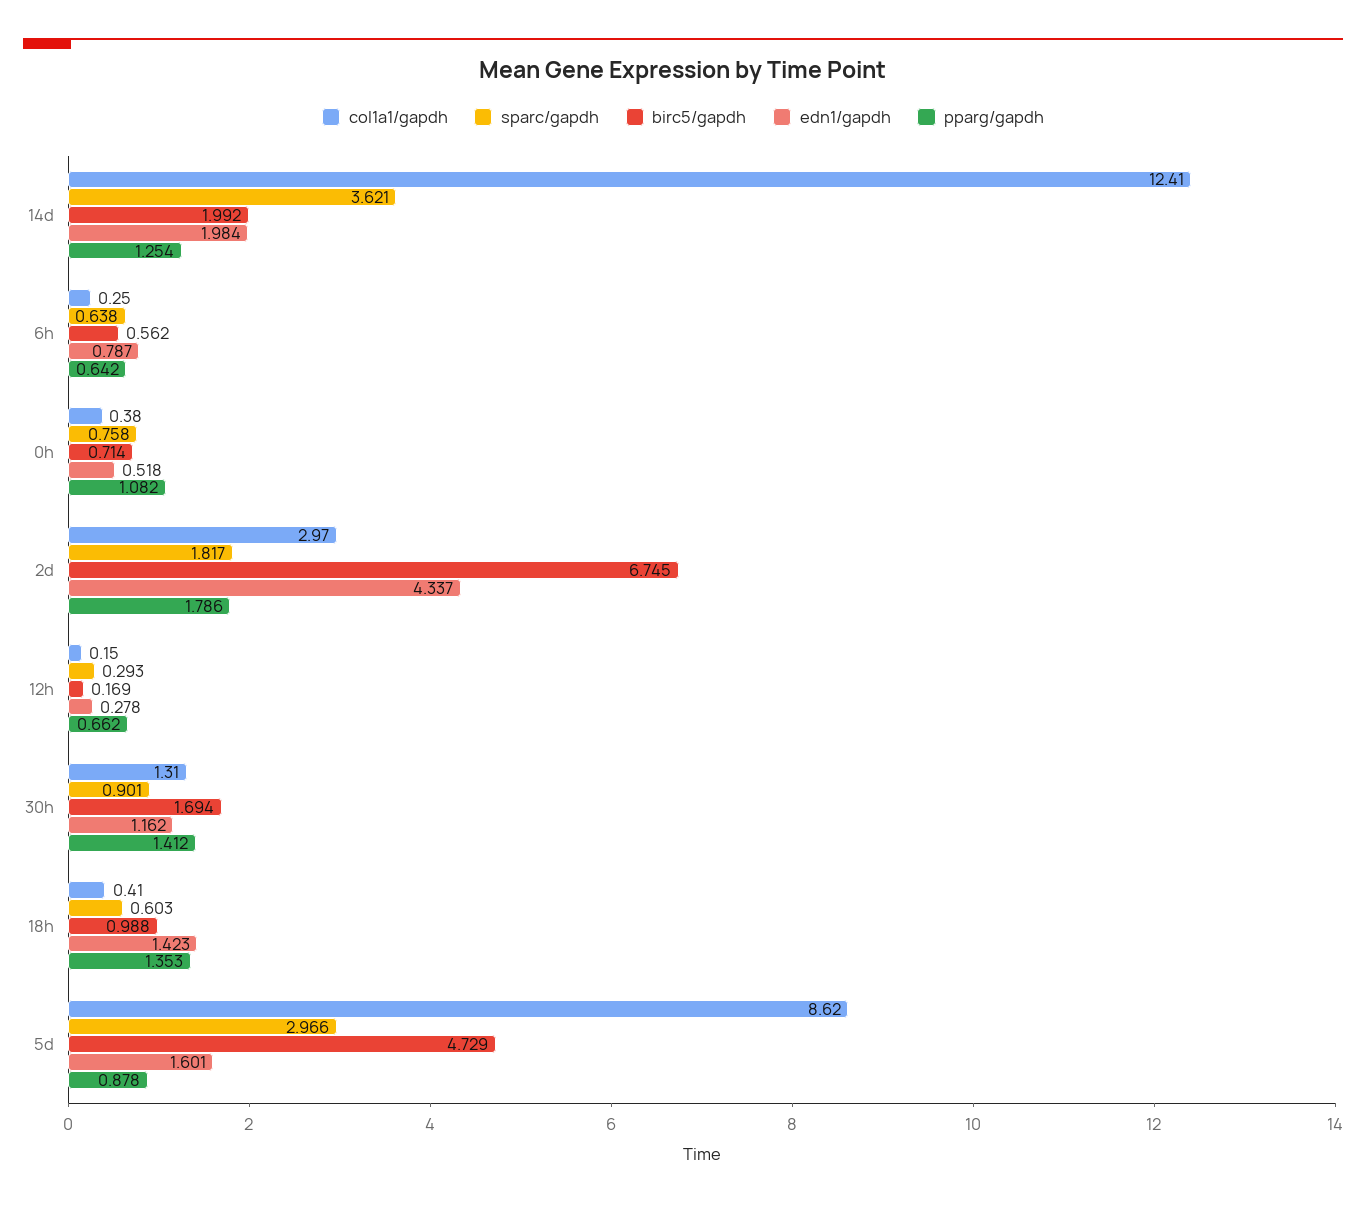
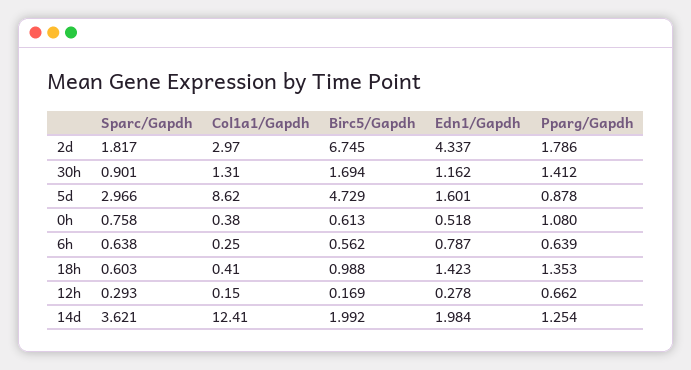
pparg/gapdh, 6h: 0.642 -> 0.639
birc5/gapdh, 0h: 0.714 -> 0.613
pparg/gapdh, 0h: 1.082 -> 1.08

